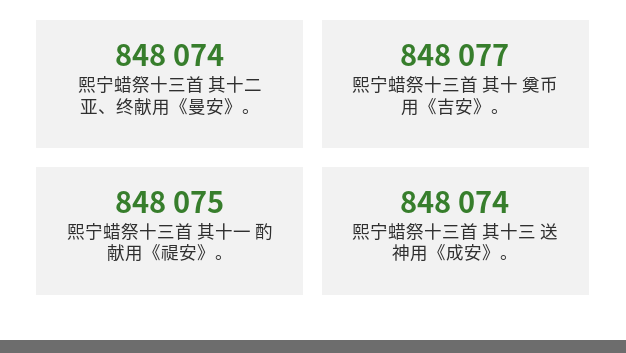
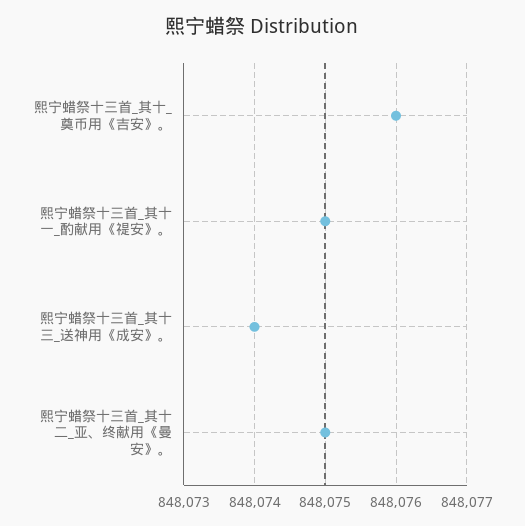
熙宁蜡祭十三首 其十二 亚、终献用《曼安》。: 848074 -> 848075
熙宁蜡祭十三首 其十 奠币用《吉安》。: 848077 -> 848076

